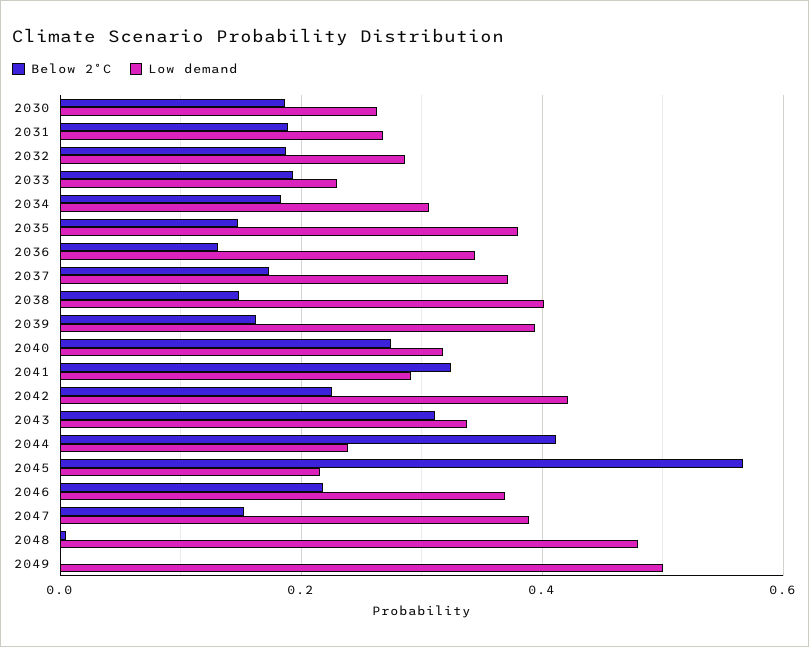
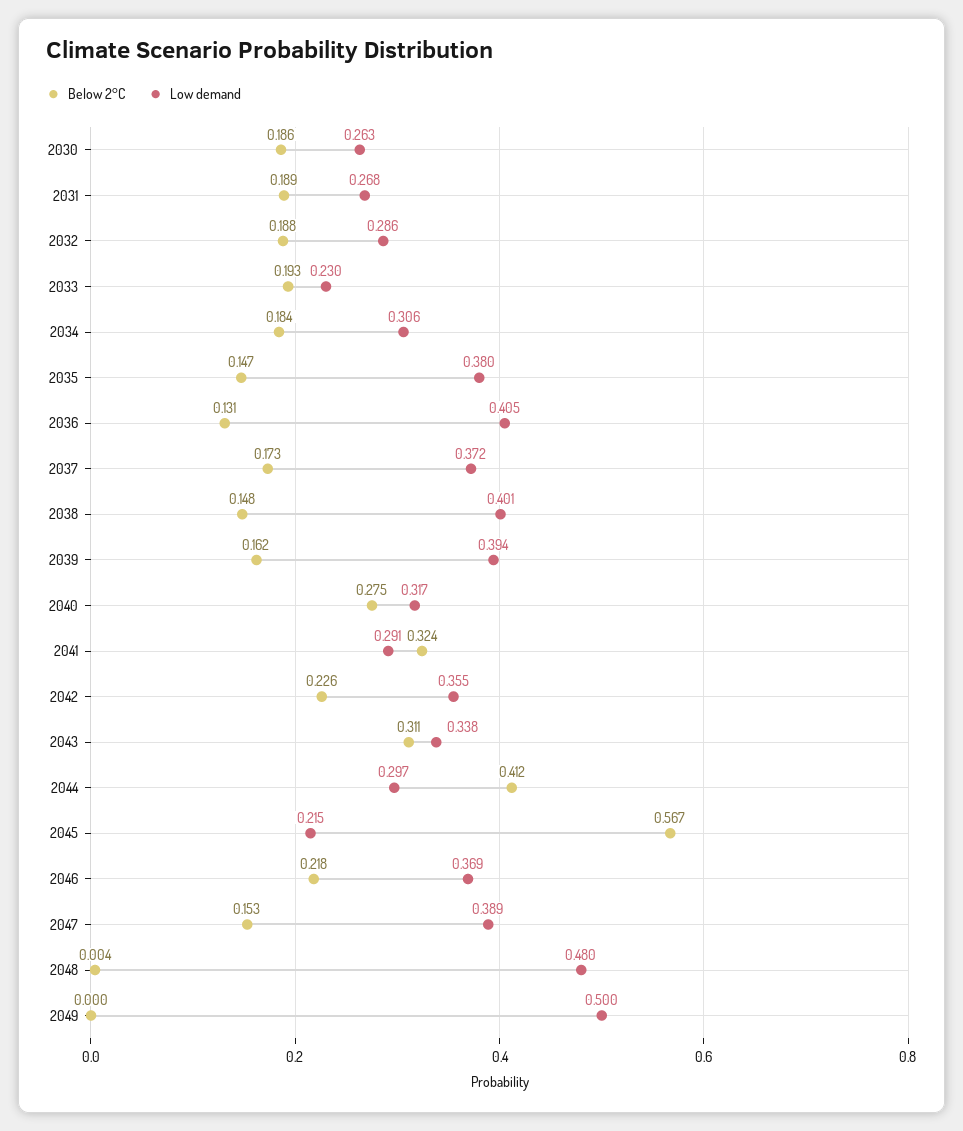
Low demand, 2036: 0.34 -> 0.405
Low demand, 2042: 0.42 -> 0.355
Low demand, 2044: 0.24 -> 0.297

